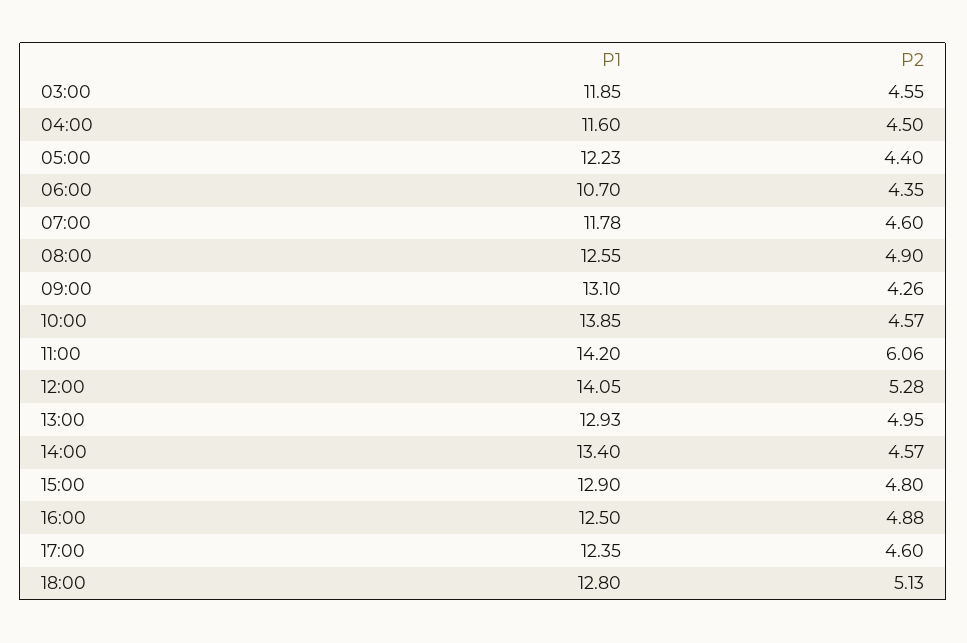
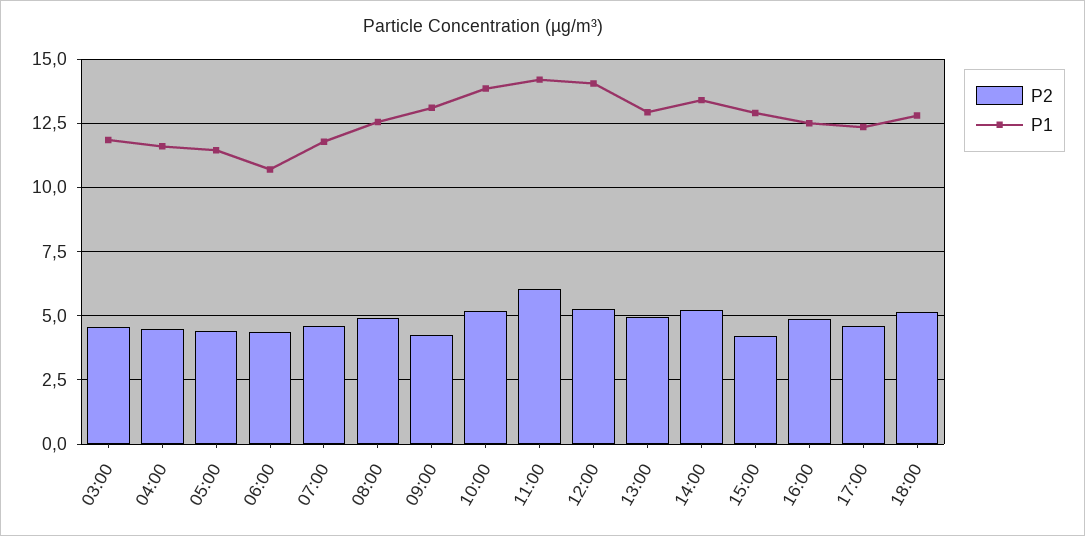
P1, 05:00: 12.23 -> 11.5
P2, 10:00: 4.57 -> 5.25
P2, 14:00: 4.57 -> 5.25
P2, 15:00: 4.8 -> 4.25

